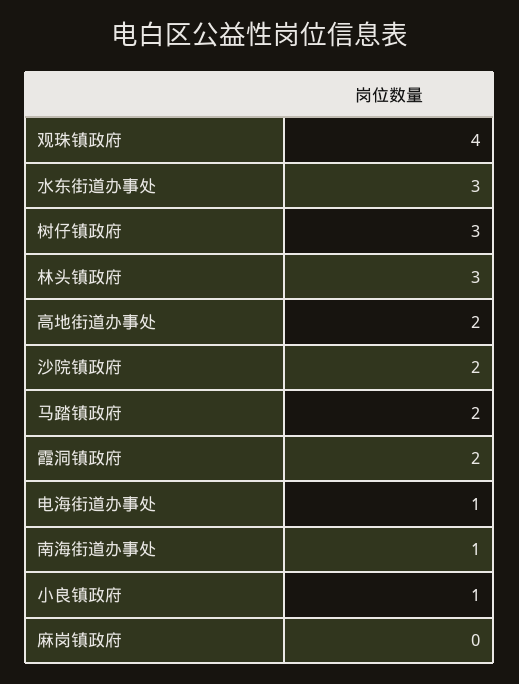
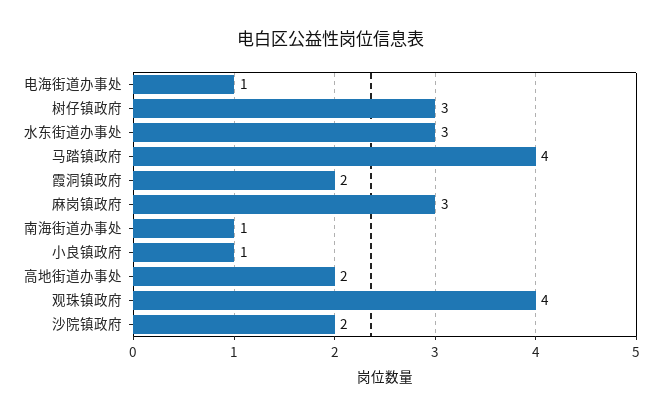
林头镇政府: 3 -> none
马踏镇政府: 2 -> 4
麻岗镇政府: 0 -> 3

